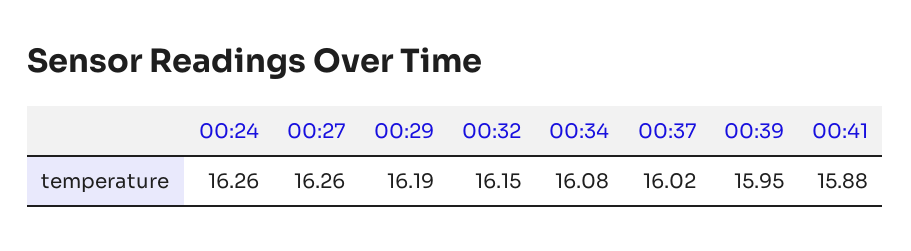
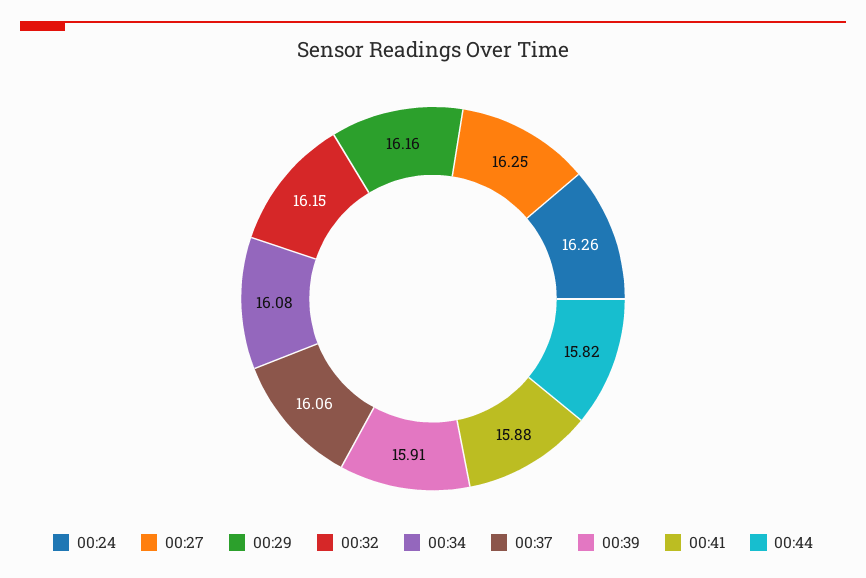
00:27: 16.26 -> 16.25
00:29: 16.19 -> 16.16
00:37: 16.02 -> 16.06
00:39: 15.95 -> 15.91
00:44: none -> 15.82

